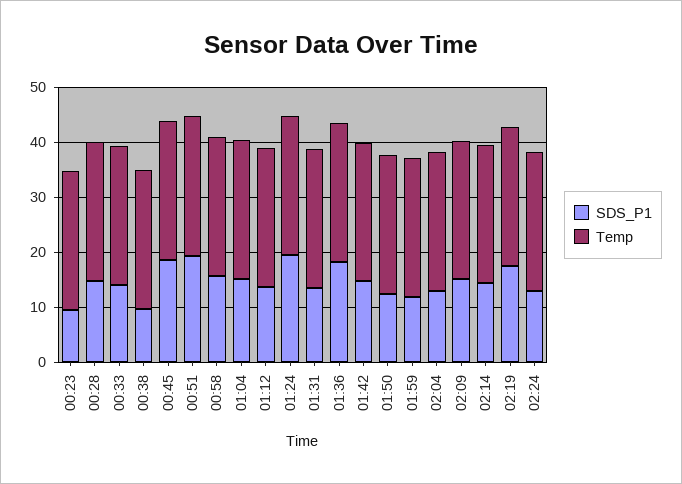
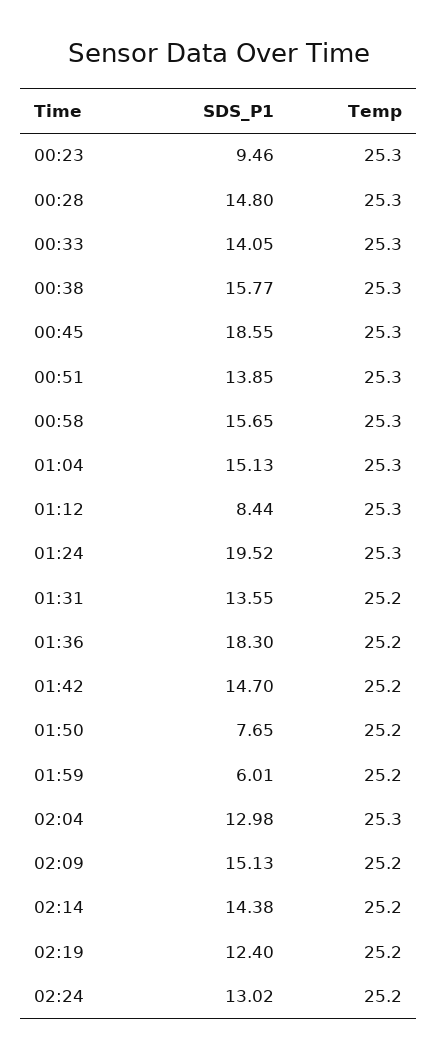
SDS_P1, 00:38: 10 -> 15.77
SDS_P1, 00:51: 20 -> 13.85
SDS_P1, 01:12: 14 -> 8.44
SDS_P1, 01:50: 12 -> 7.65
SDS_P1, 01:59: 12 -> 6.01
SDS_P1, 02:19: 18 -> 12.4

